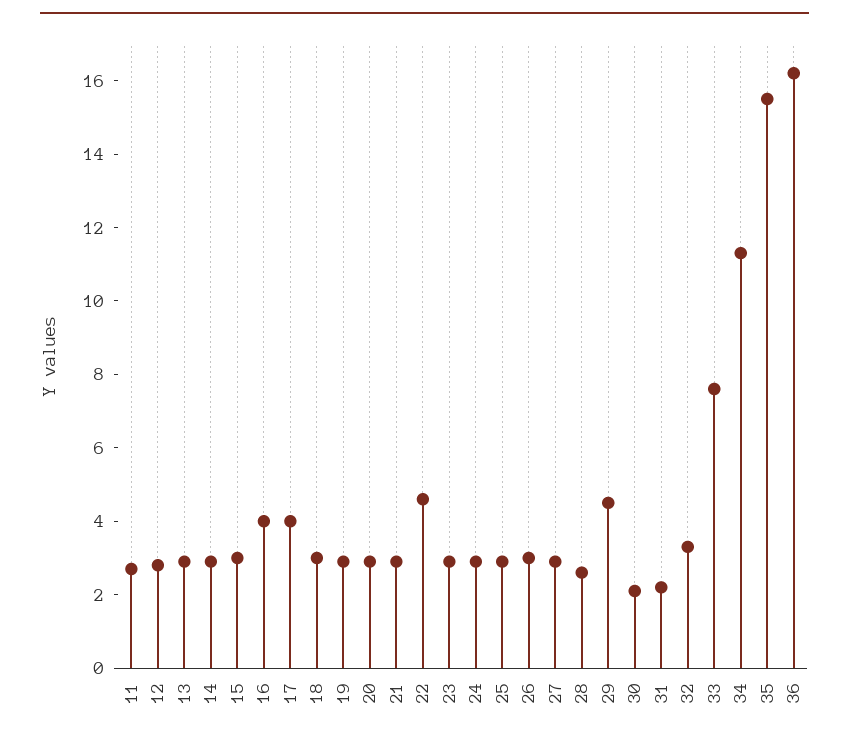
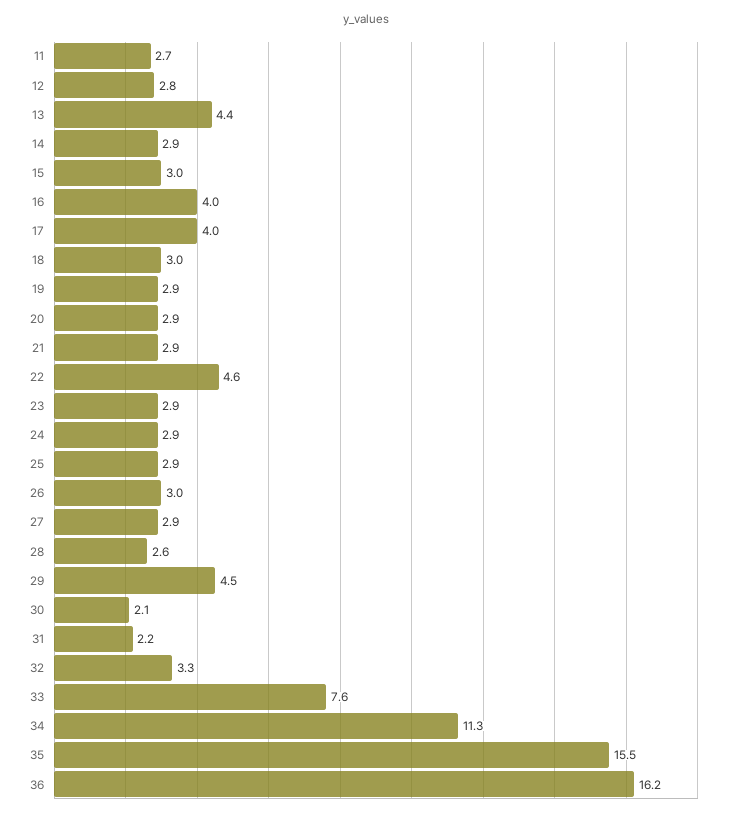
13: 3 -> 4.4

